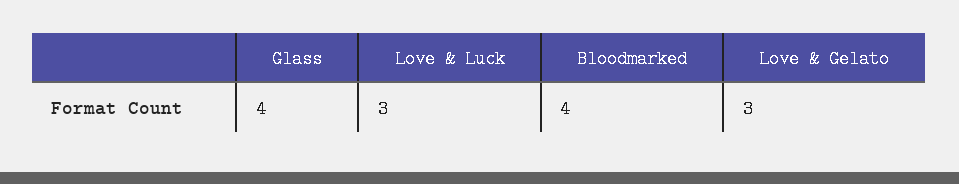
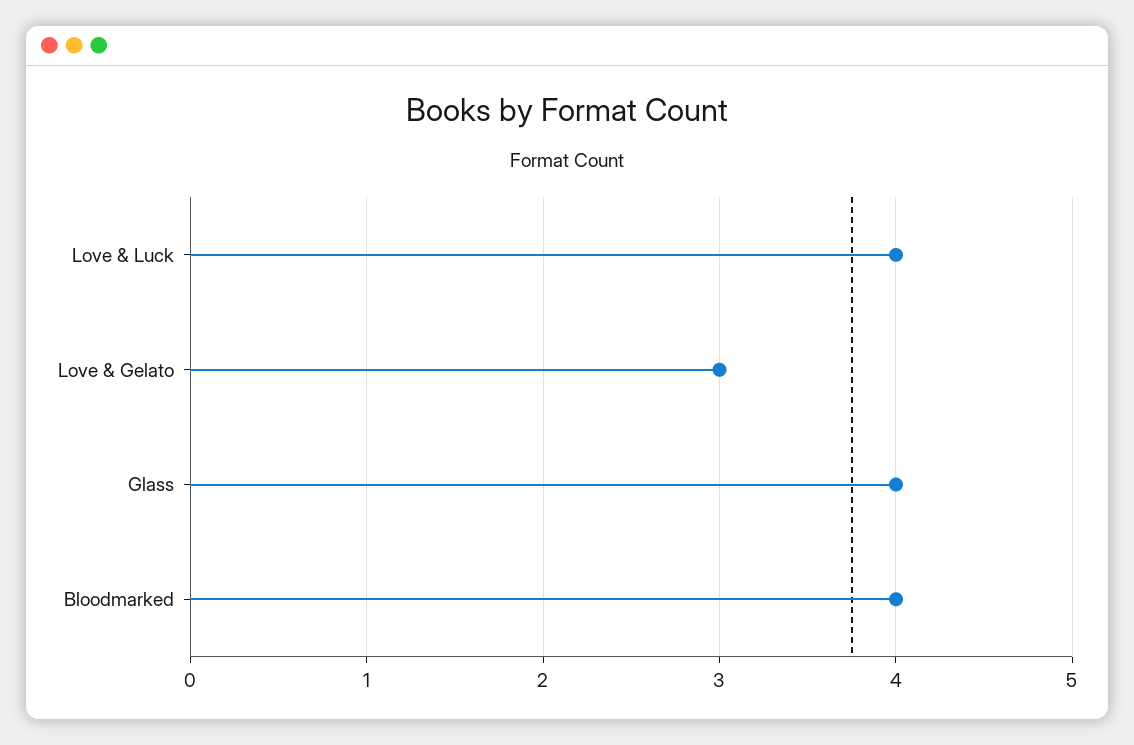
Love & Luck: 3 -> 4

